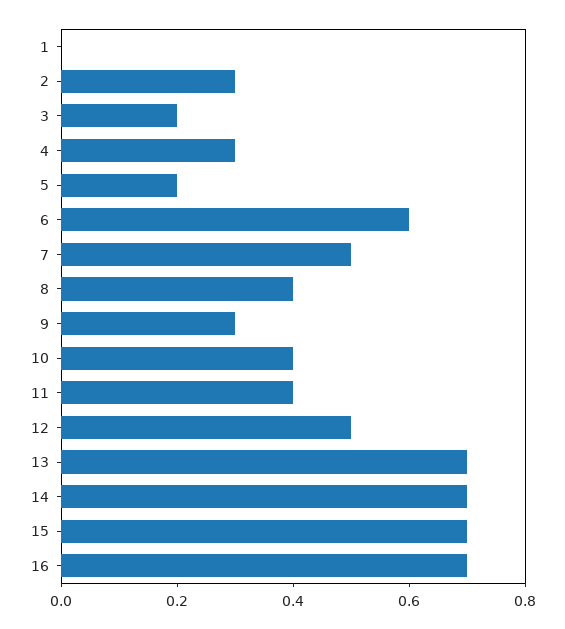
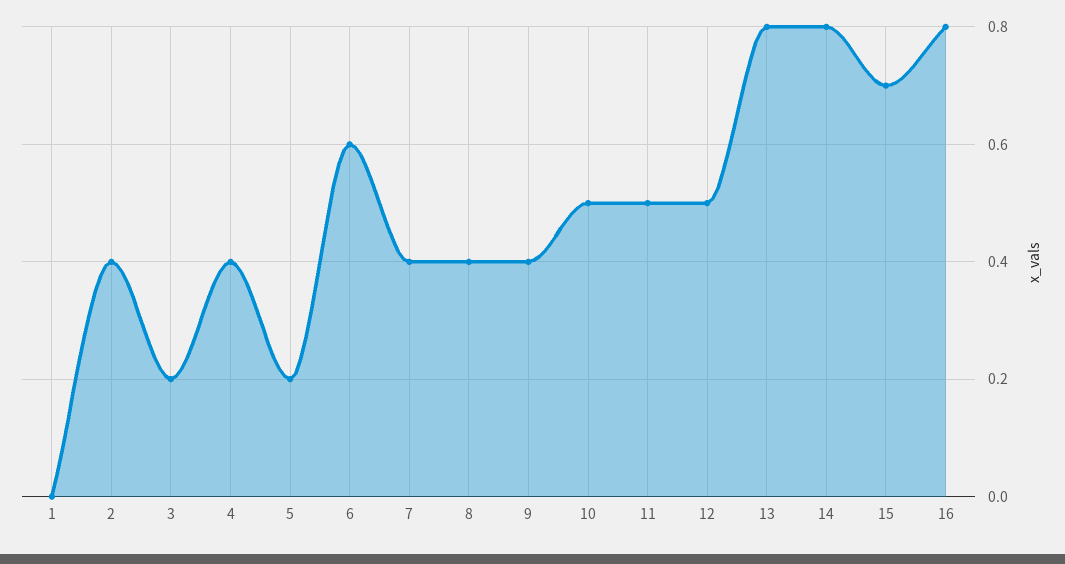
2: 0.3 -> 0.4
4: 0.3 -> 0.4
7: 0.5 -> 0.4
9: 0.3 -> 0.4
10: 0.4 -> 0.5
11: 0.4 -> 0.5
13: 0.7 -> 0.8
14: 0.7 -> 0.8
16: 0.7 -> 0.8

